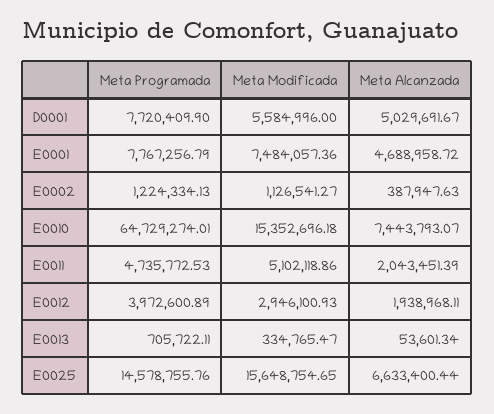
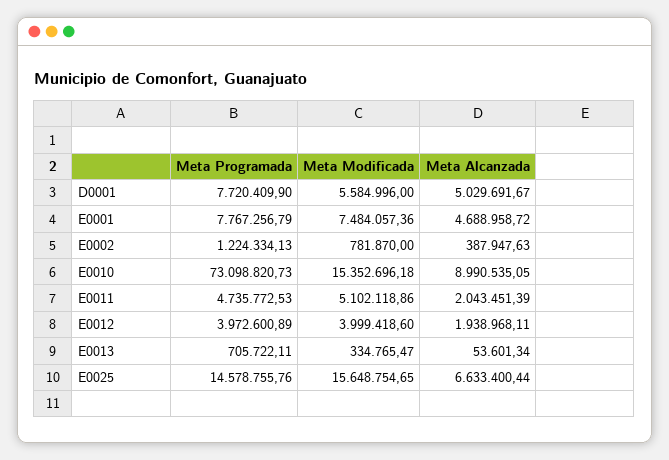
Meta Modificada, E0002: 1126541.27 -> 781870
Meta Programada, E0010: 64729274.01 -> 73098820.73
Meta Alcanzada, E0010: 7443793.07 -> 8990535.05
Meta Modificada, E0012: 2946100.93 -> 3999418.6

